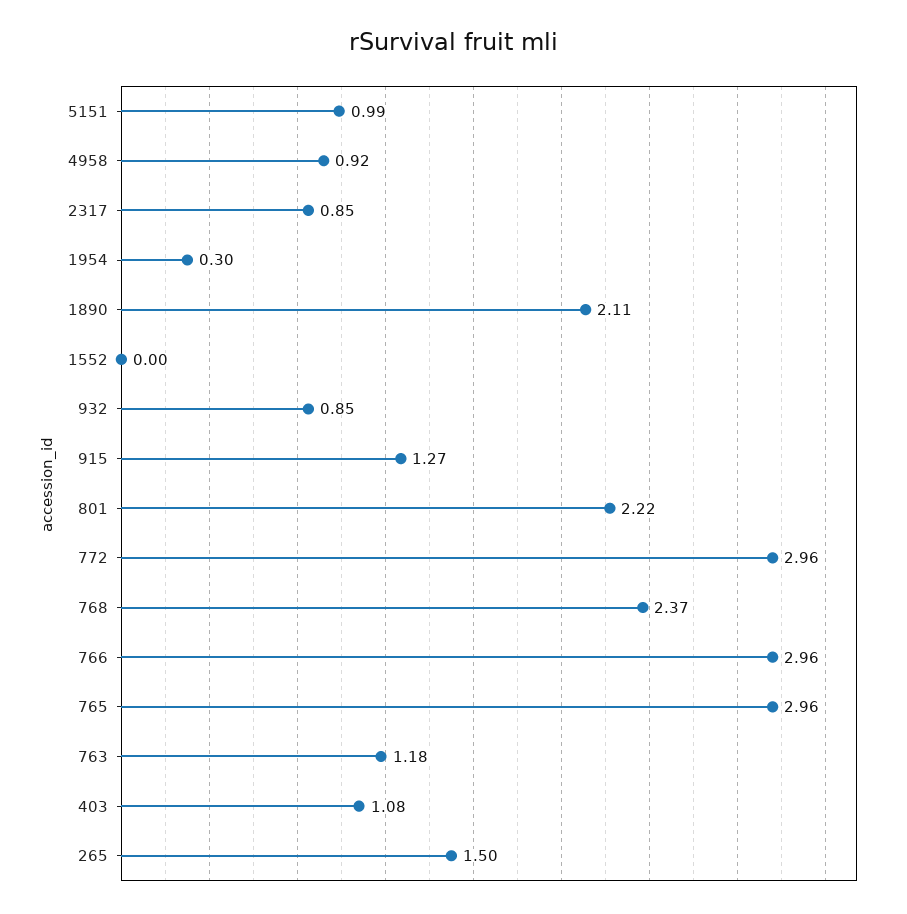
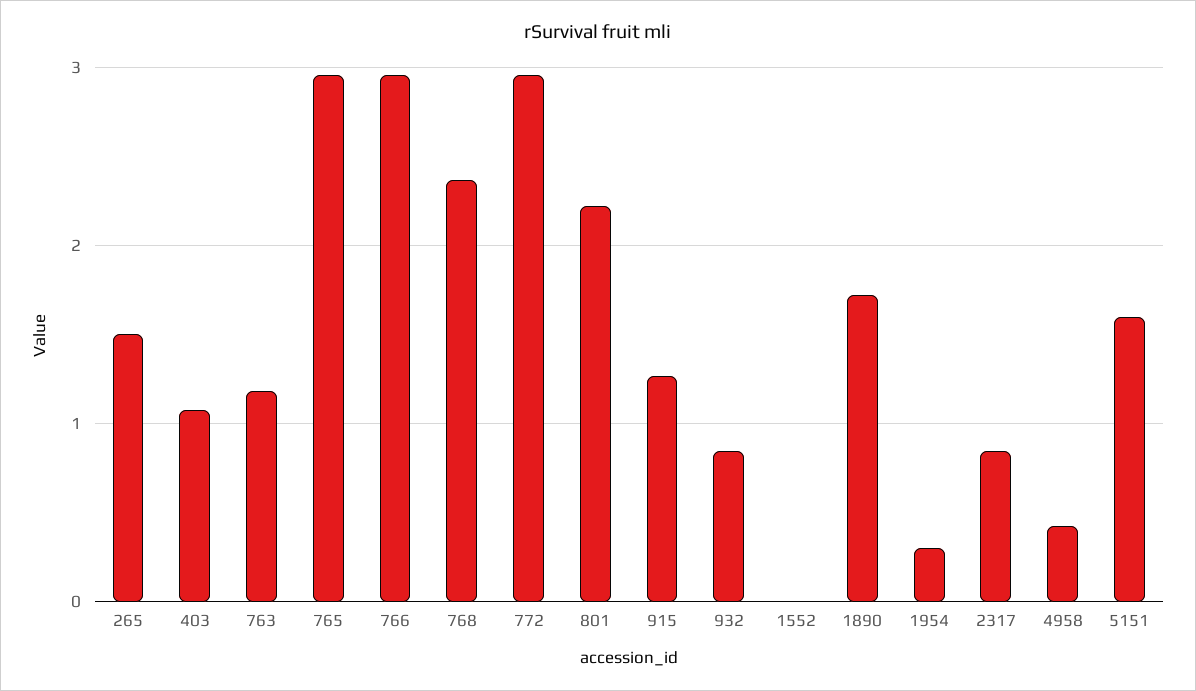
5151: 0.99 -> 1.6
4958: 0.92 -> 0.4
1890: 2.11 -> 1.7

